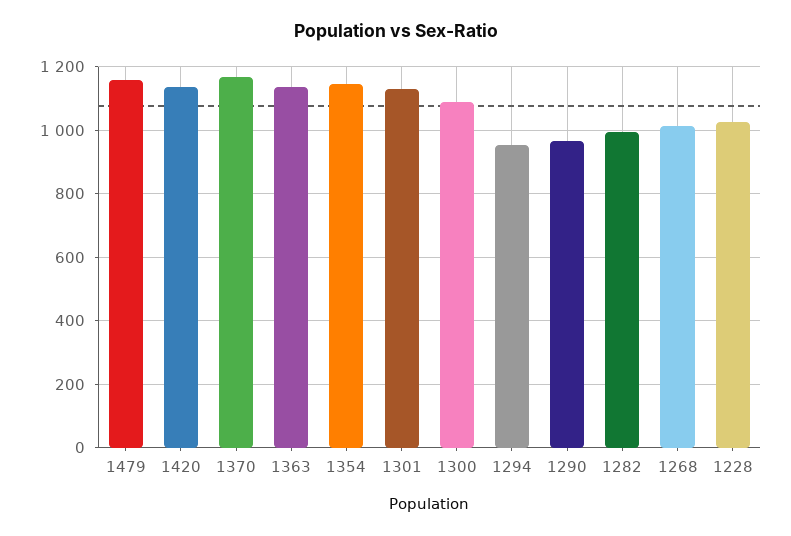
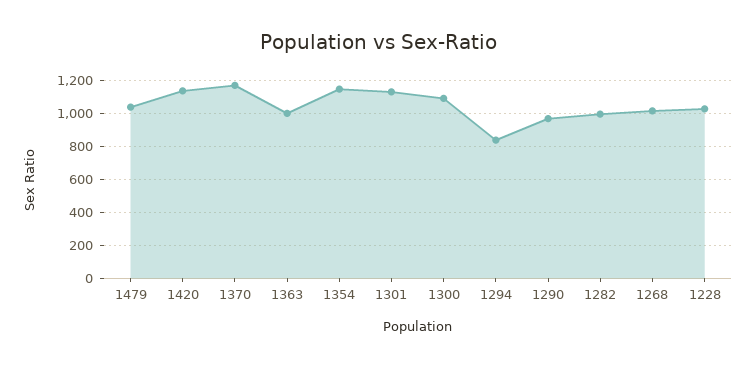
1479: 1160 -> 1050
1363: 1140 -> 1000
1294: 960 -> 850

